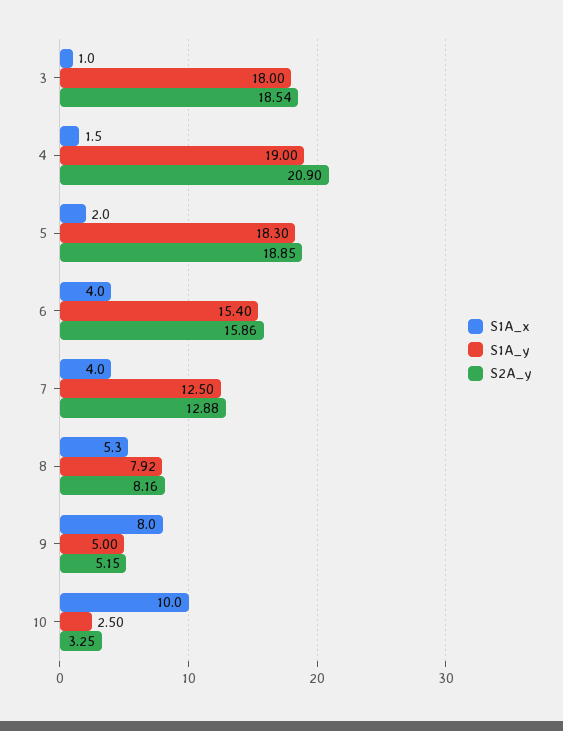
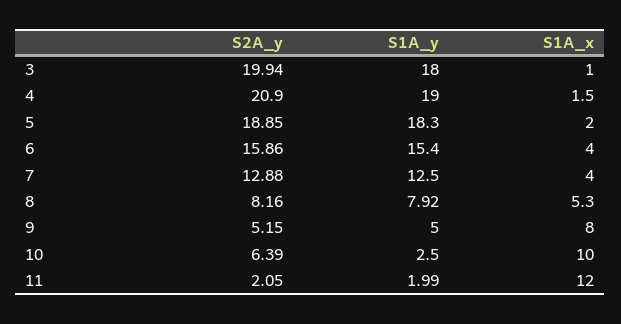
S2A_y, 3: 18.54 -> 19.94
S2A_y, 10: 3.25 -> 6.39
S2A_y, 11: none -> 2.05
S1A_y, 11: none -> 1.99
S1A_x, 11: none -> 12

